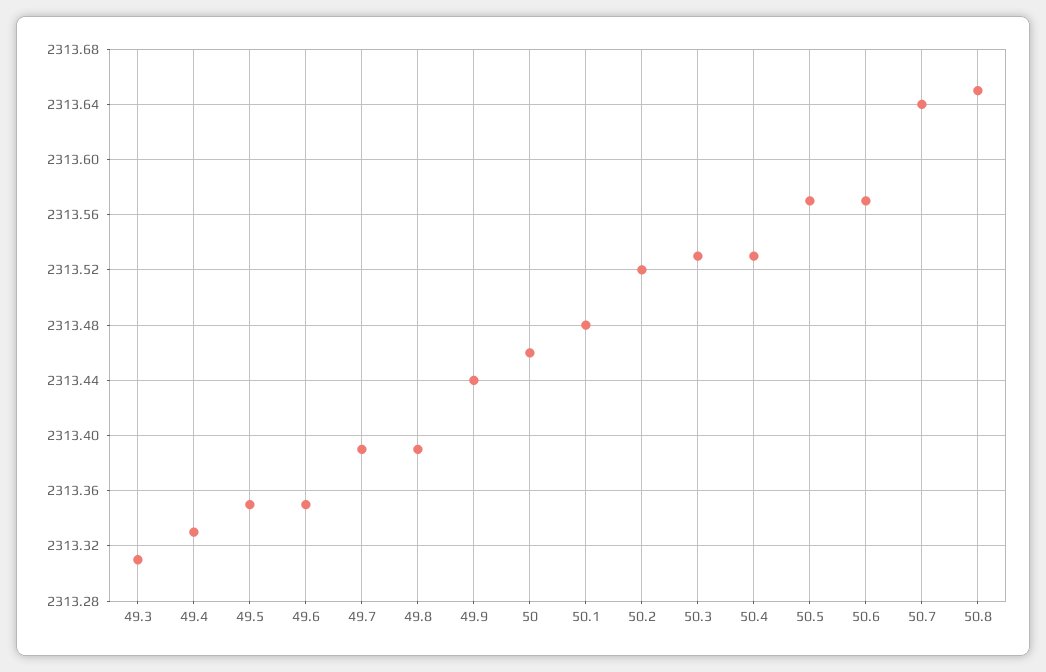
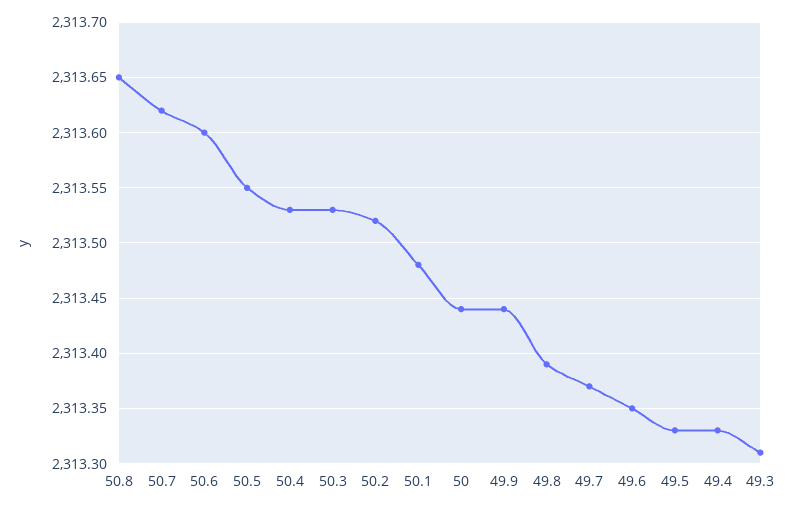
49.5: 2313.35 -> 2313.33
49.7: 2313.39 -> 2313.37
50: 2313.46 -> 2313.44
50.5: 2313.57 -> 2313.55
50.6: 2313.57 -> 2313.6
50.7: 2313.64 -> 2313.62

